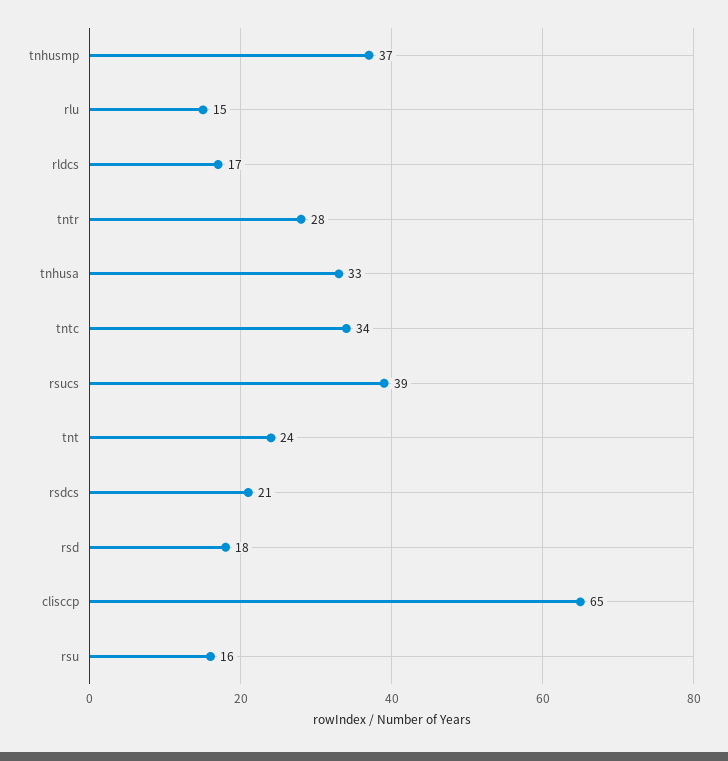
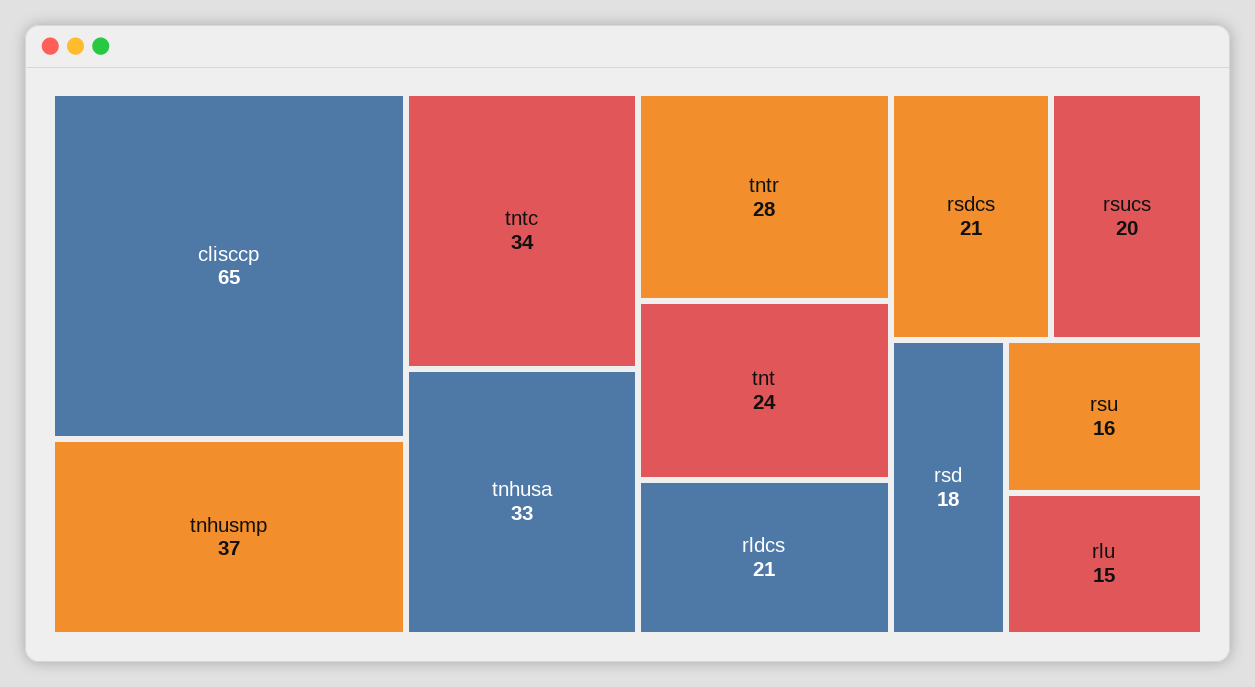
rldcs: 17 -> 21
rsucs: 39 -> 20

